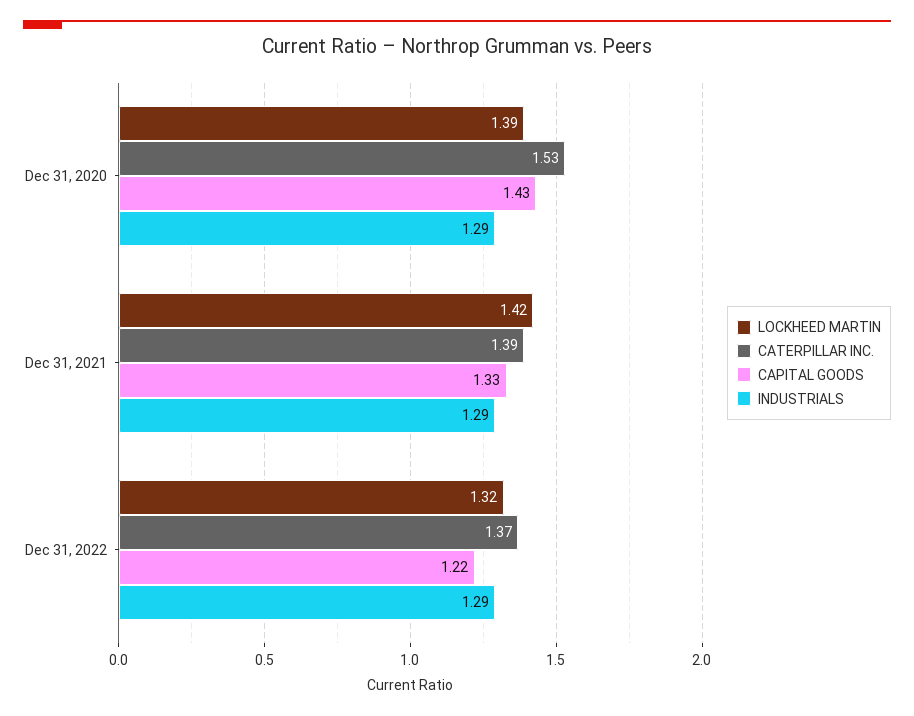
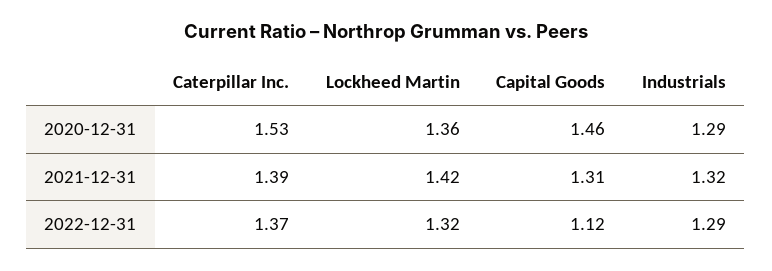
LOCKHEED MARTIN, Dec 31, 2020: 1.39 -> 1.36
CAPITAL GOODS, Dec 31, 2020: 1.43 -> 1.46
CAPITAL GOODS, Dec 31, 2021: 1.33 -> 1.31
INDUSTRIALS, Dec 31, 2021: 1.29 -> 1.32
CAPITAL GOODS, Dec 31, 2022: 1.22 -> 1.12

